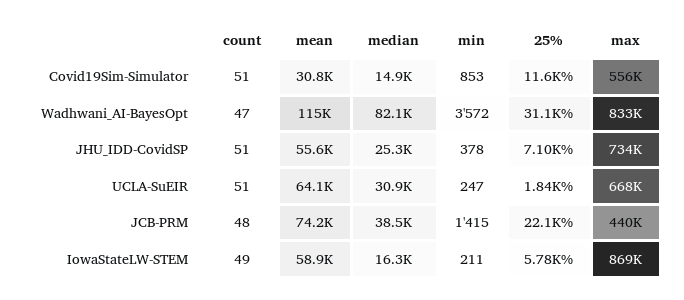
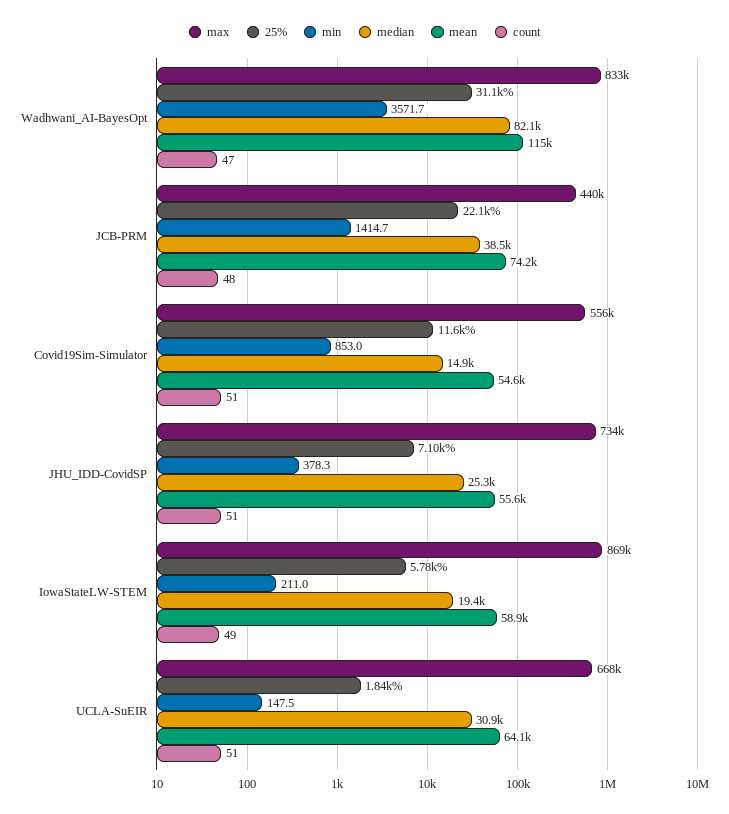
mean, Covid19Sim-Simulator: 30800 -> 54600
min, UCLA-SuEIR: 247 -> 147.5
median, IowaStateLW-STEM: 16300 -> 19400

